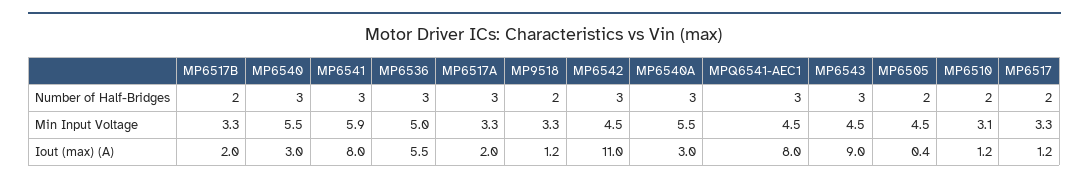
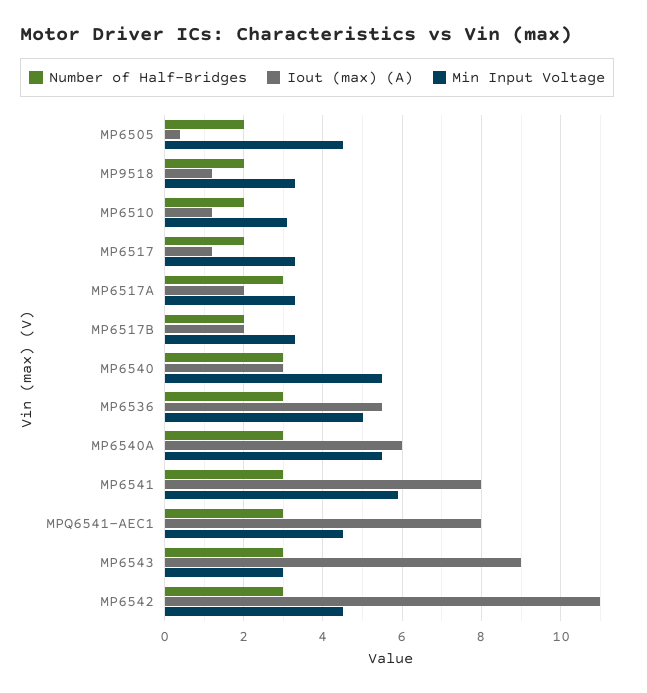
Min Input Voltage, MP6543: 4.5 -> 3
Iout (max) (A), MP6540A: 3 -> 6

